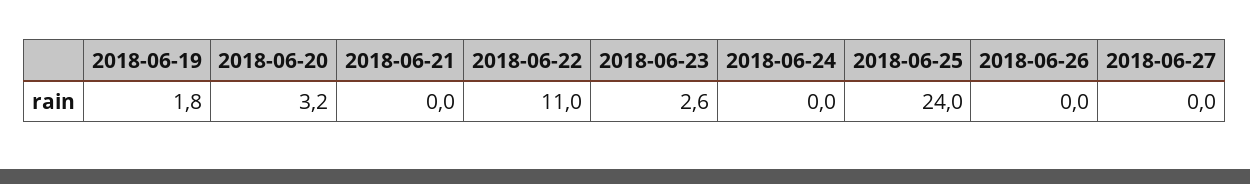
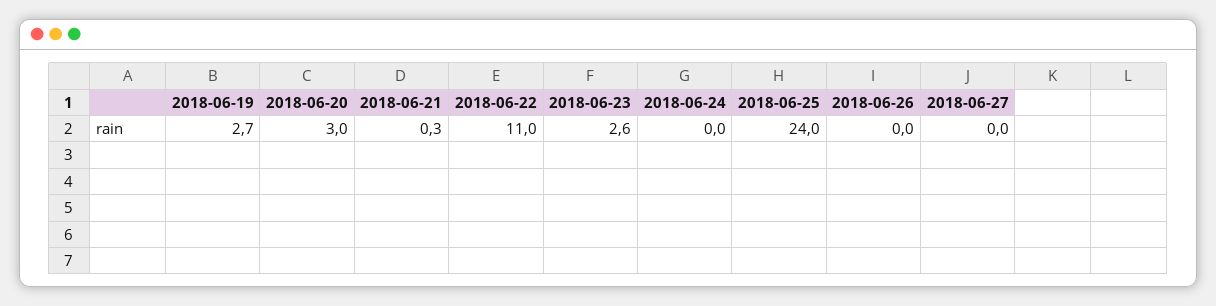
2018-06-19: 1.8 -> 2.7
2018-06-20: 3.2 -> 3
2018-06-21: 0 -> 0.3

